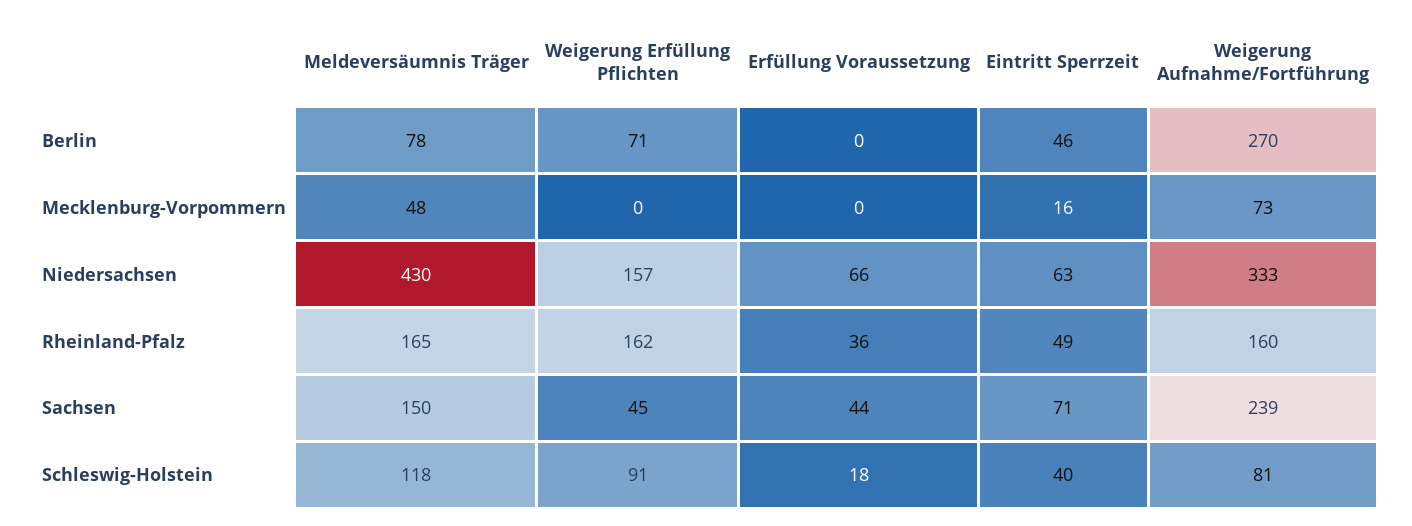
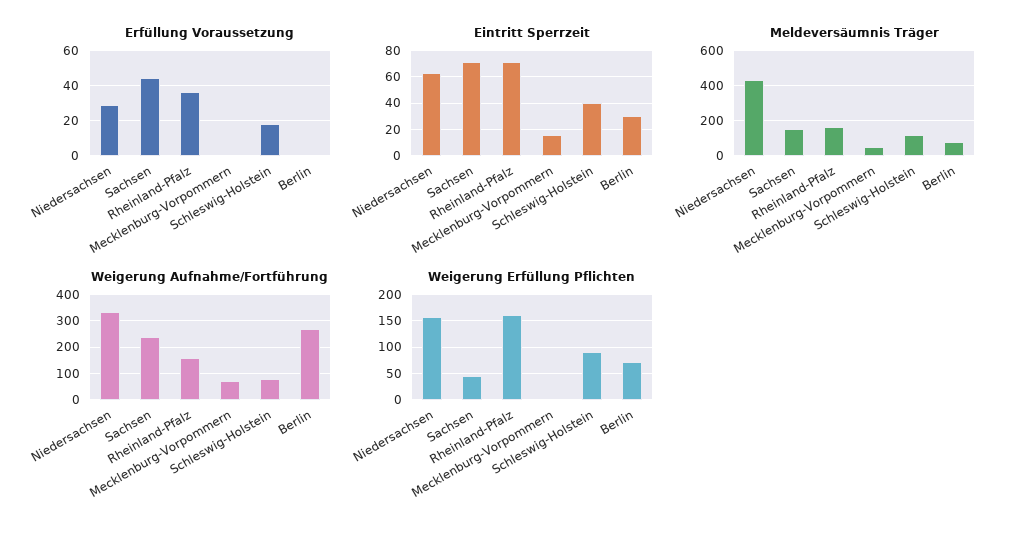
Eintritt Sperrzeit, Berlin: 46 -> 30
Erfüllung Voraussetzung, Niedersachsen: 66 -> 30
Eintritt Sperrzeit, Rheinland-Pfalz: 49 -> 70

